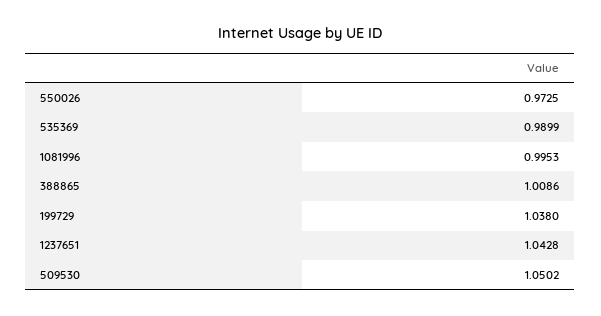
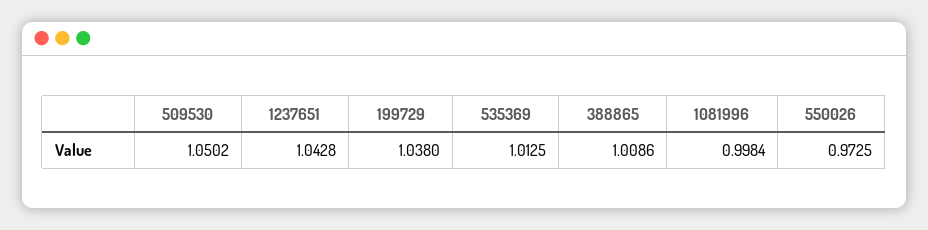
535369: 0.9899 -> 1.0125
1081996: 0.9953 -> 0.9984

